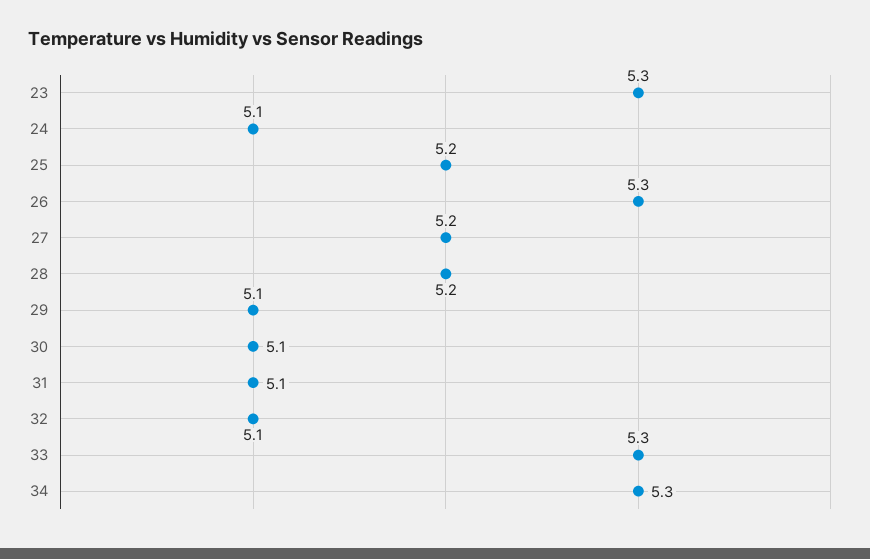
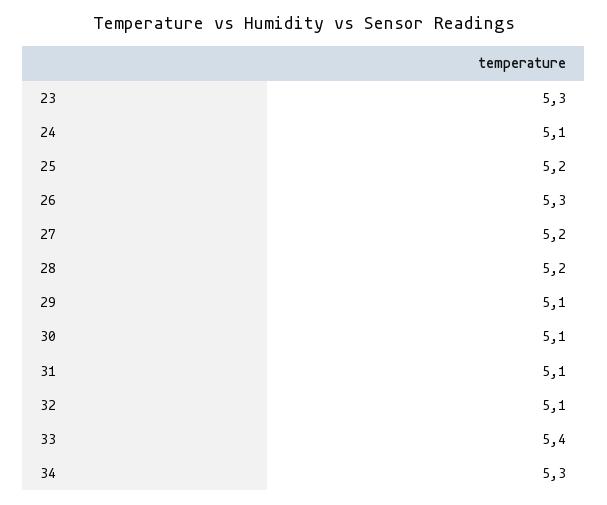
33: 5.3 -> 5.4

